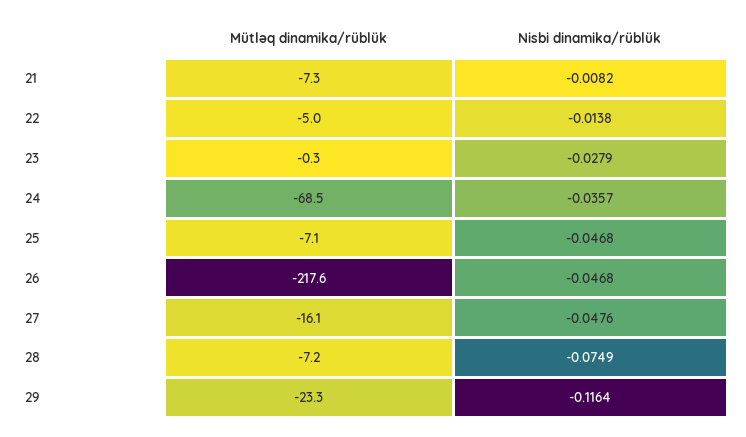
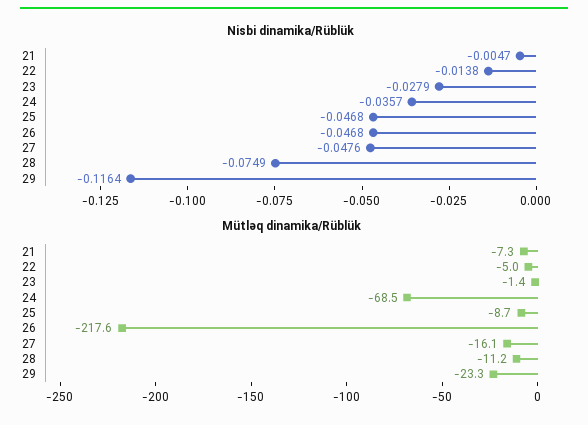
Nisbi dinamika/rüblük, 21: -0.0082 -> -0.0047
Mütləq dinamika/rüblük, 23: -0.3 -> -1.4
Mütləq dinamika/rüblük, 25: -7.1 -> -8.7
Mütləq dinamika/rüblük, 28: -7.2 -> -11.2

